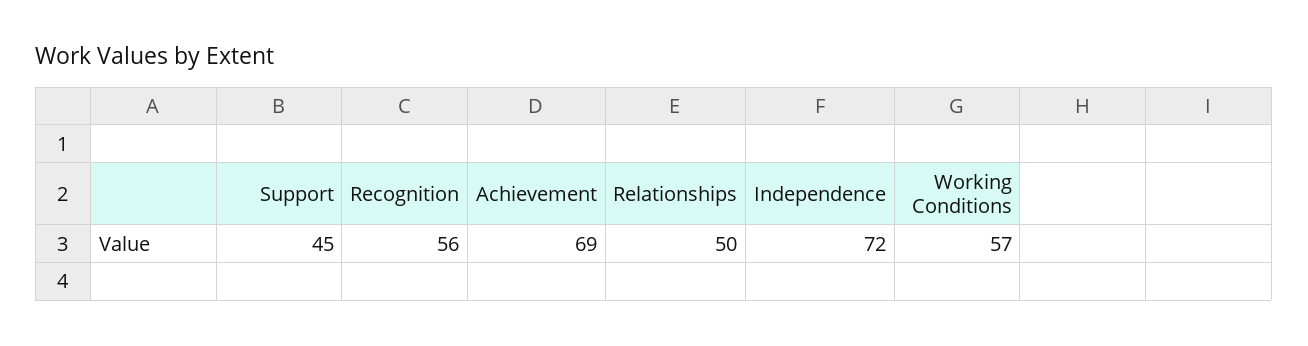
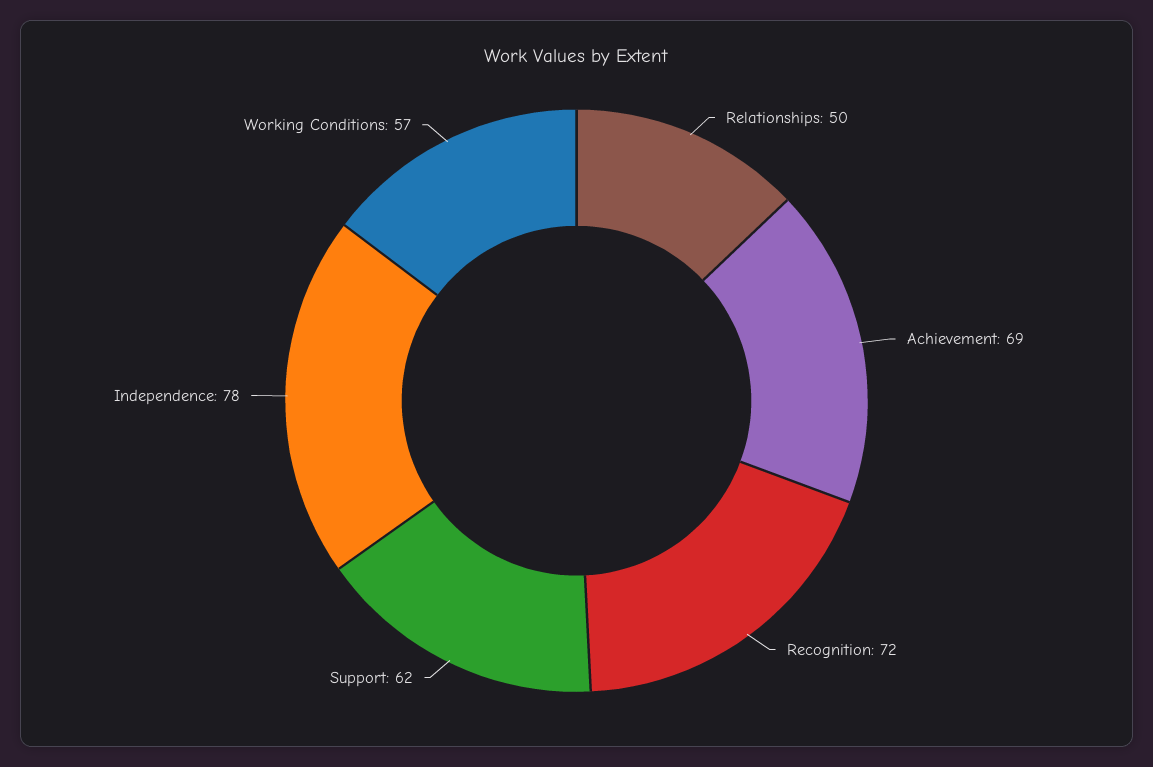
Support: 45 -> 62
Recognition: 56 -> 72
Independence: 72 -> 78

